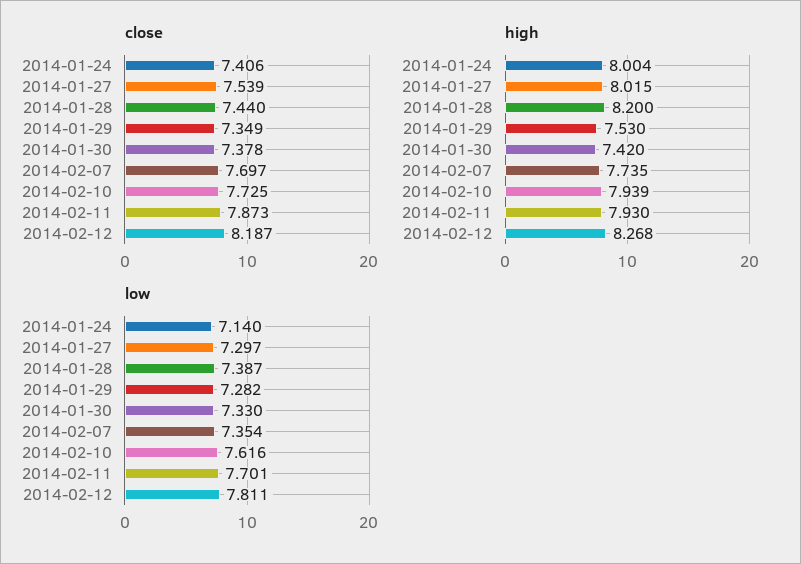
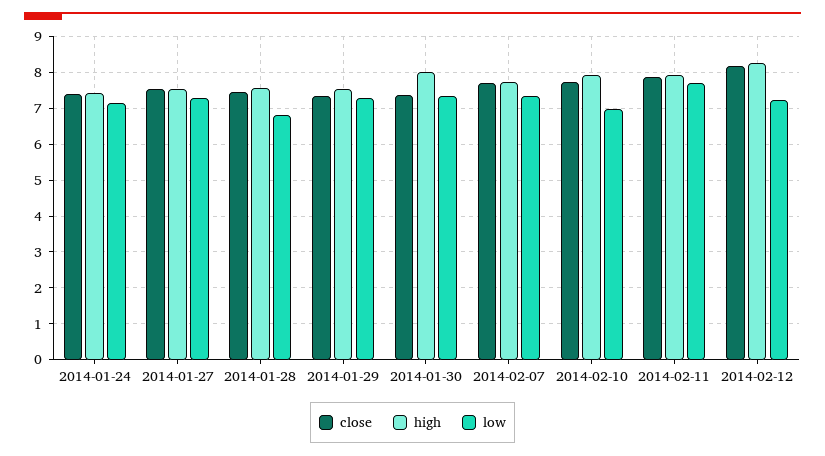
high, 2014-01-24: 8.004 -> 7.4
high, 2014-01-27: 8.015 -> 7.6
high, 2014-01-28: 8.2 -> 7.6
high, 2014-01-30: 7.42 -> 8
low, 2014-01-28: 7.387 -> 6.8
low, 2014-02-10: 7.616 -> 7
low, 2014-02-12: 7.811 -> 7.2

